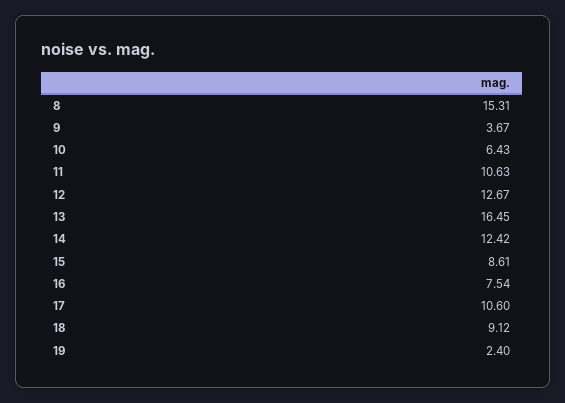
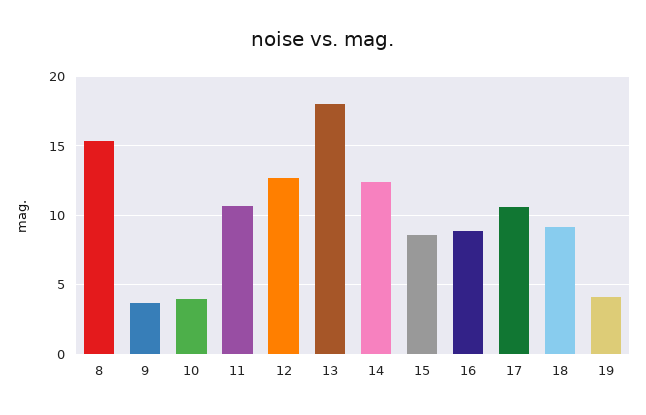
10: 6.43 -> 4
13: 16.45 -> 18
16: 7.54 -> 9
19: 2.4 -> 4

